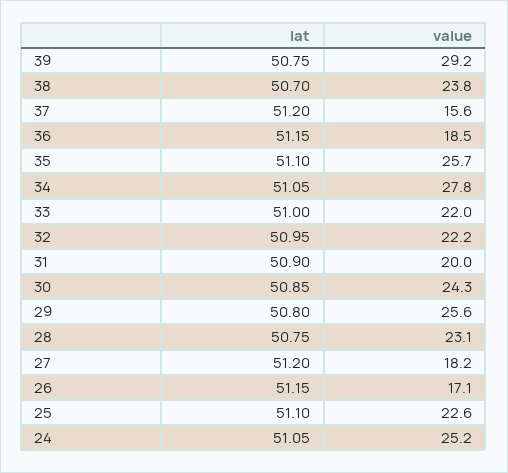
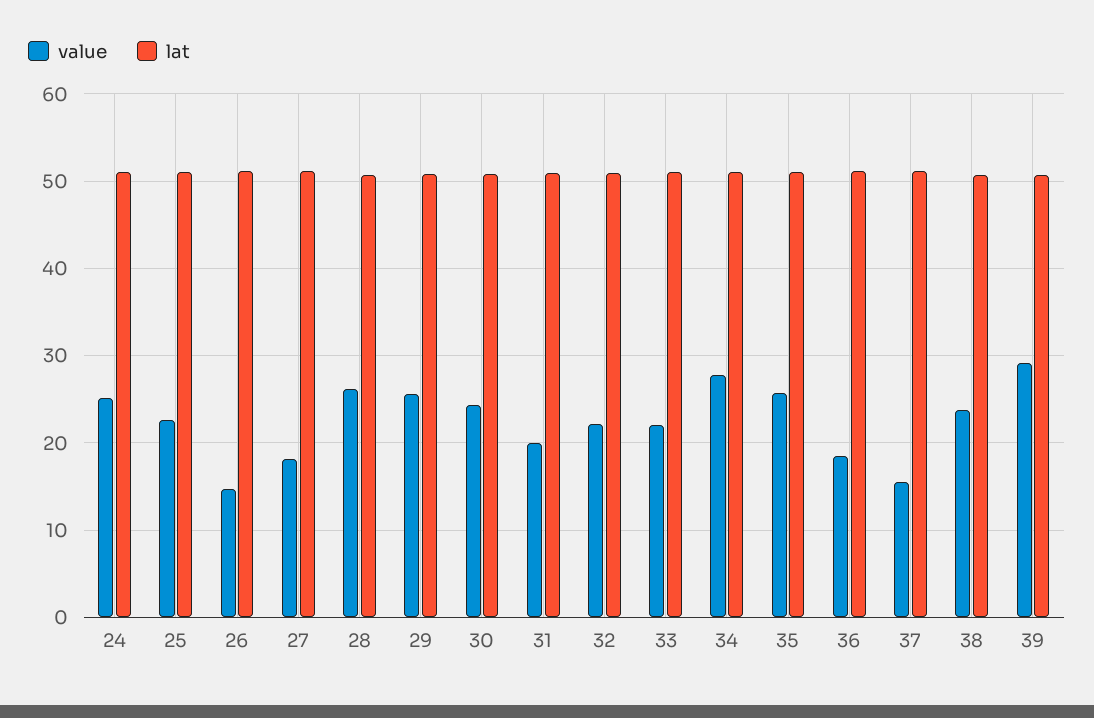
value, 28: 23.1 -> 26
value, 26: 17.1 -> 15

